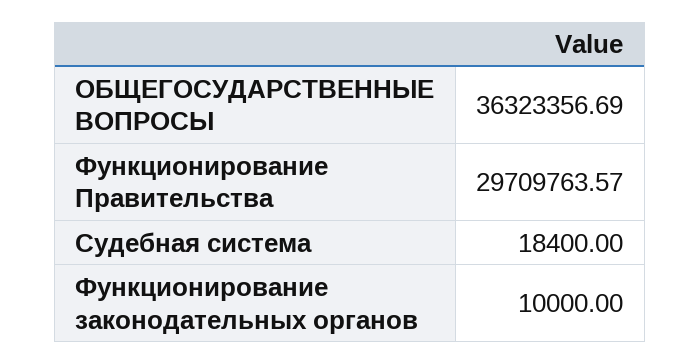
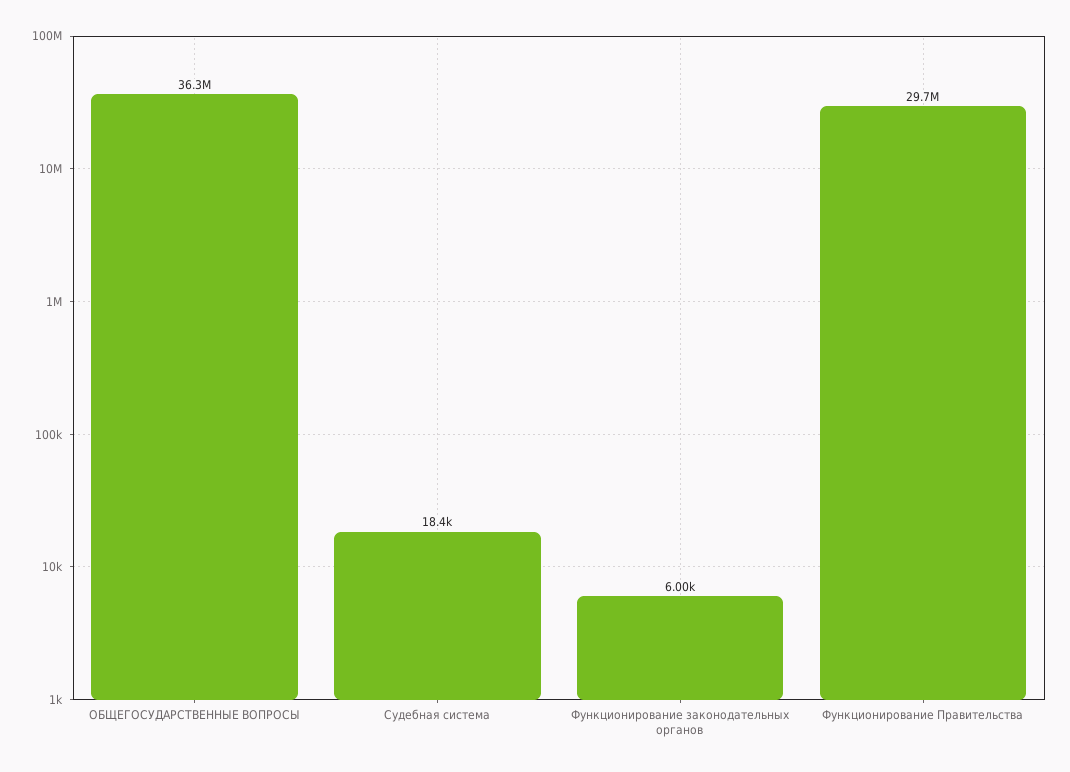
Функционирование законодательных органов: 10000 -> 6000

